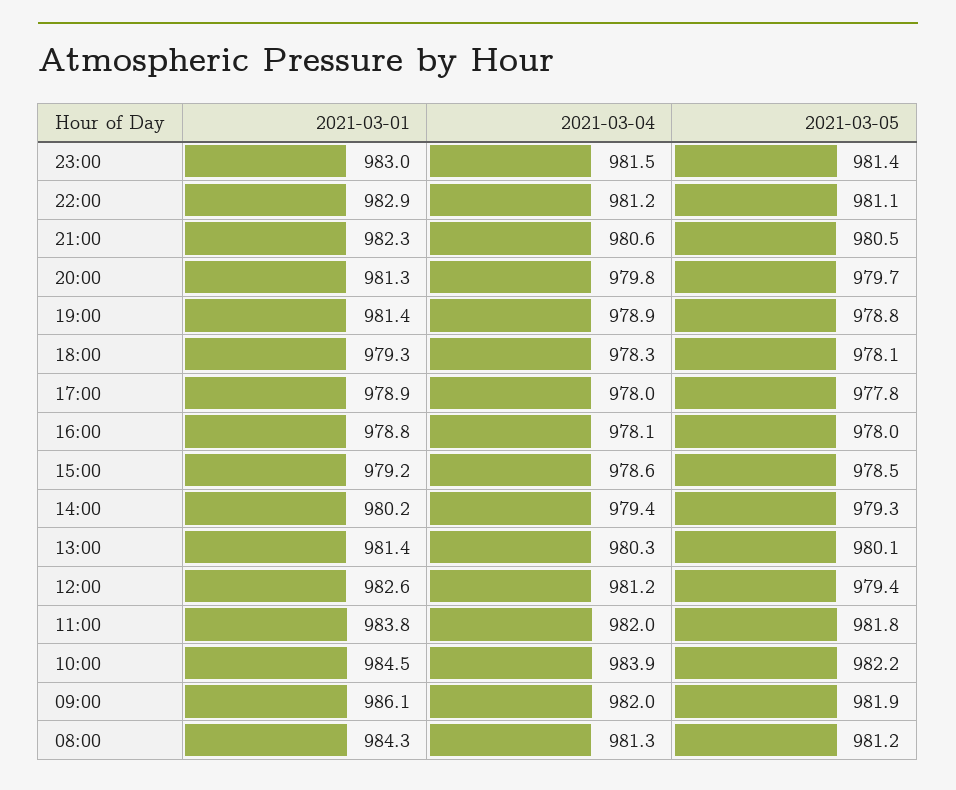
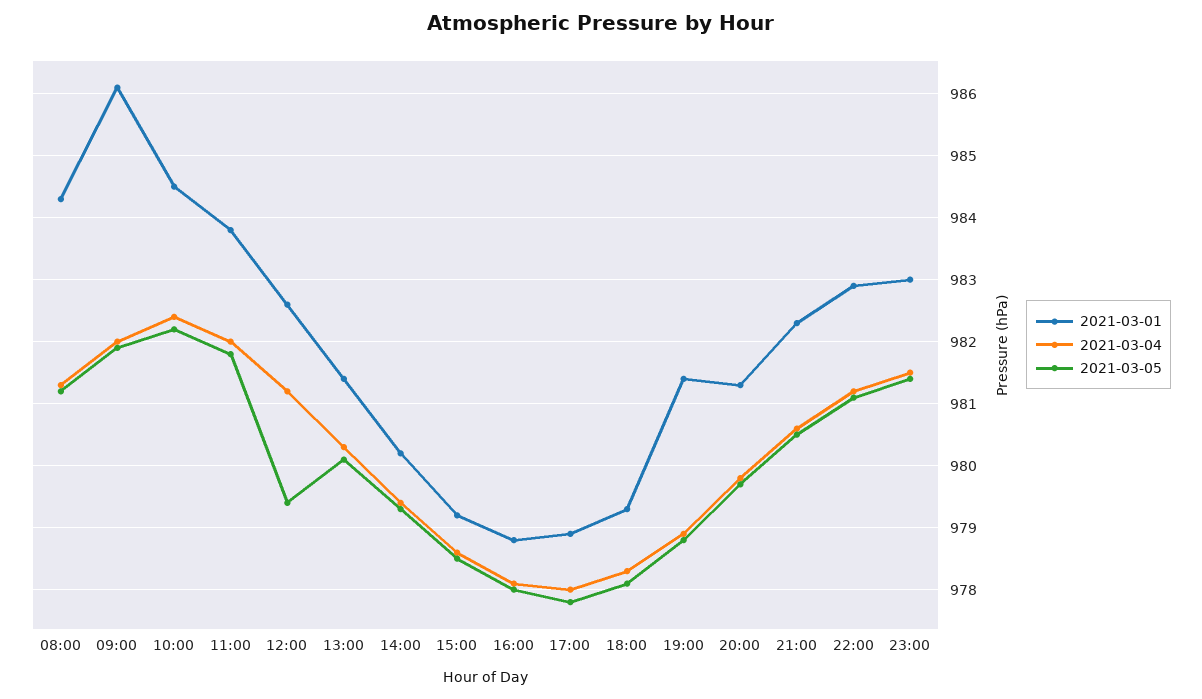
2021-03-04, 10:00: 983.9 -> 982.4

